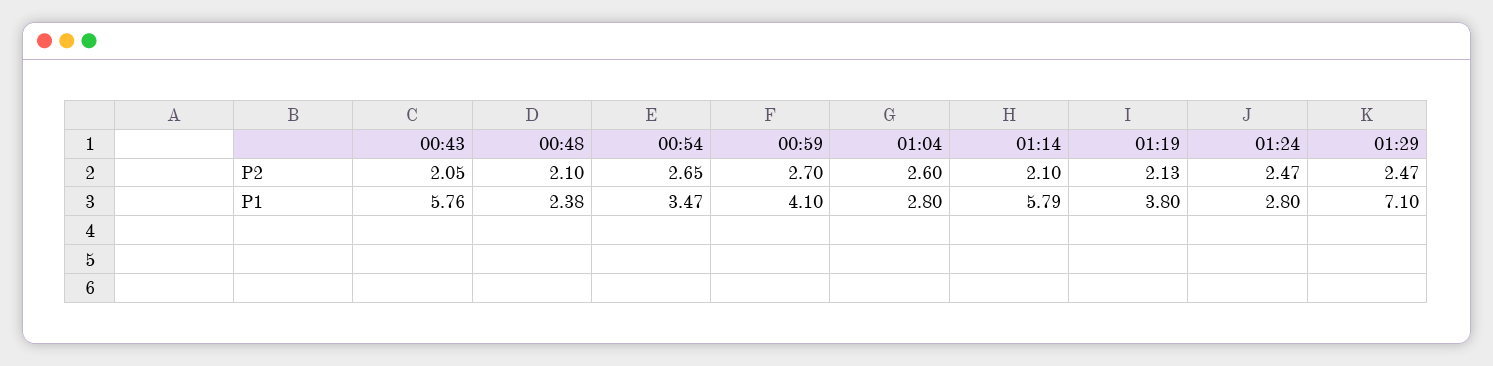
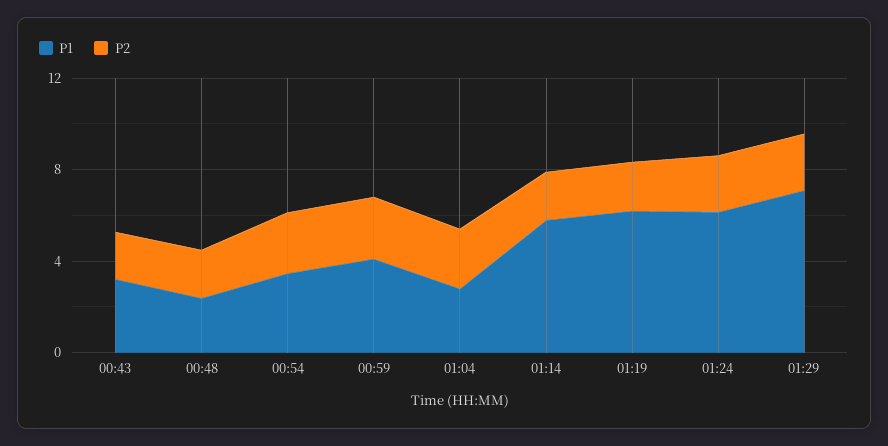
P1, 00:43: 5.76 -> 3
P1, 01:19: 3.8 -> 6
P1, 01:24: 2.8 -> 6

